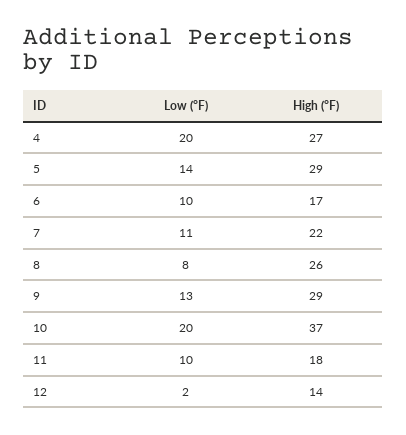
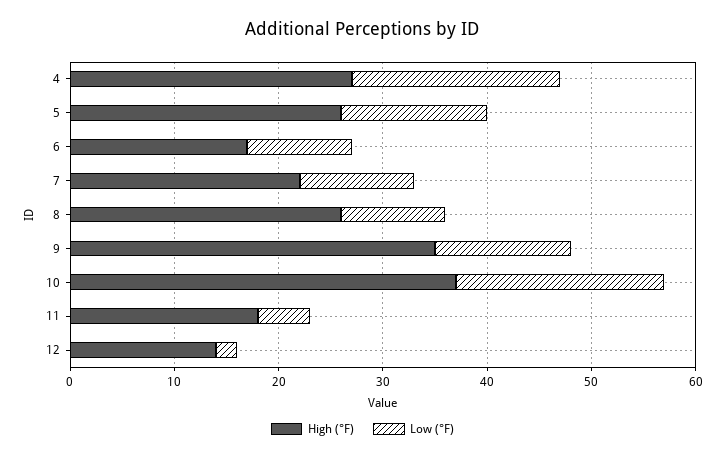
High (°F), 5: 29 -> 26
Low (°F), 8: 8 -> 10
High (°F), 9: 29 -> 35
Low (°F), 11: 10 -> 5

